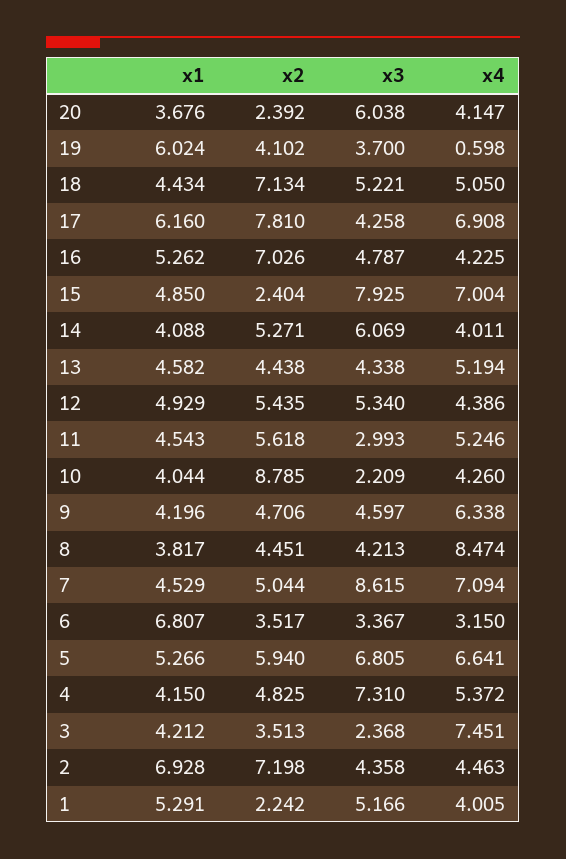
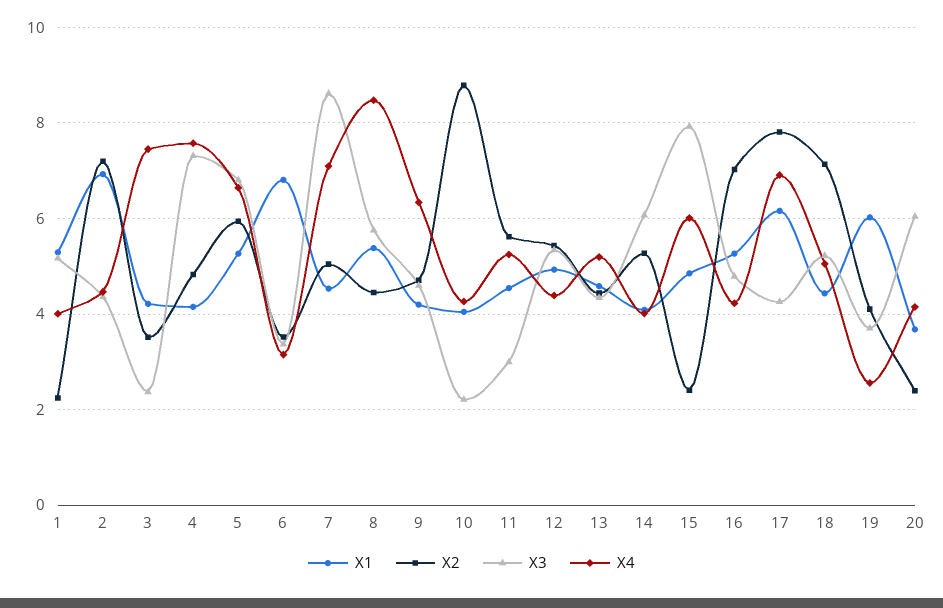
x4, 19: 0.598 -> 2.6
x4, 15: 7.004 -> 6
x1, 8: 3.817 -> 5.4
x3, 8: 4.213 -> 5.8
x4, 4: 5.372 -> 7.6

